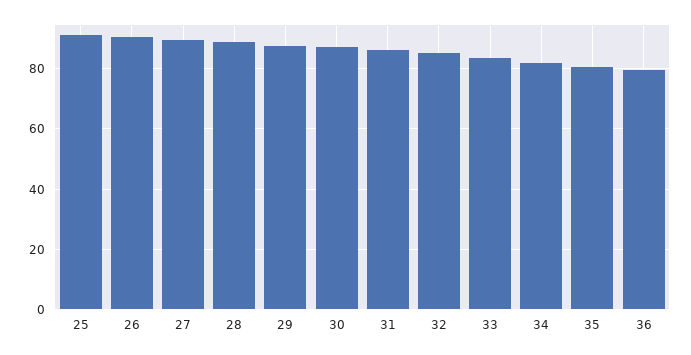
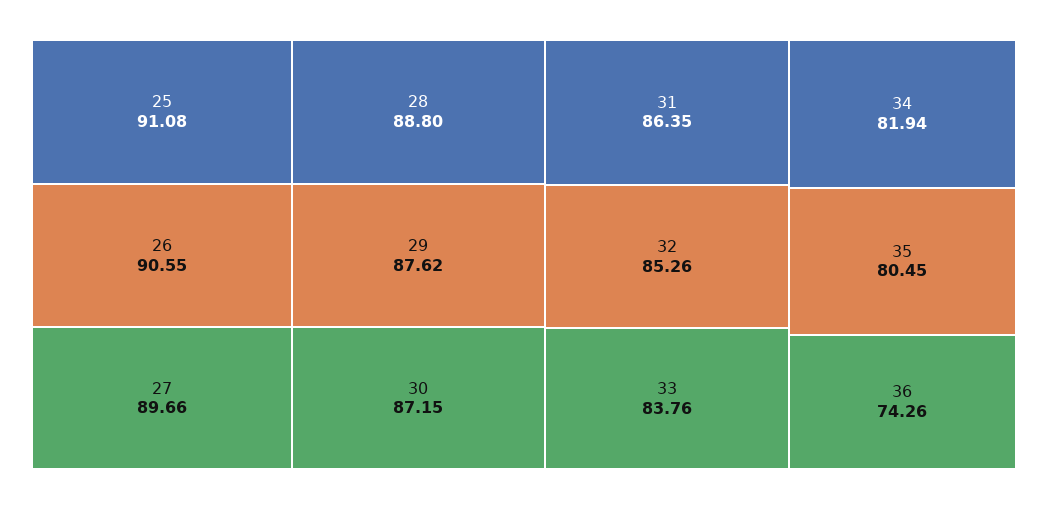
36: 80 -> 74.26

